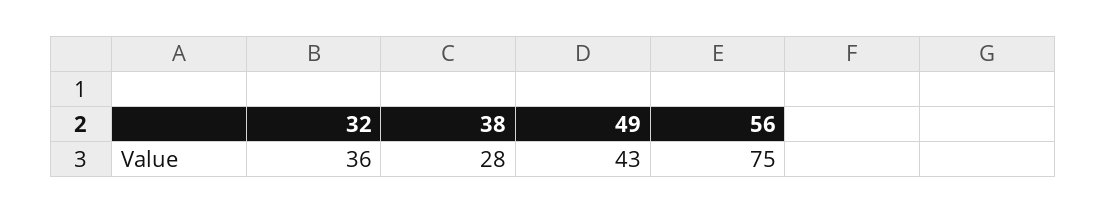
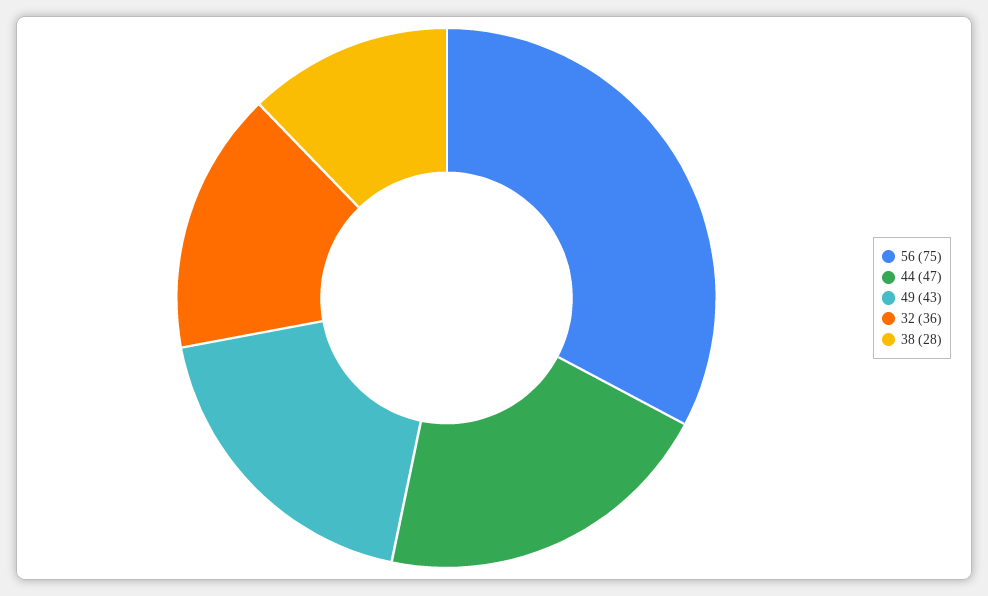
44: none -> 47

